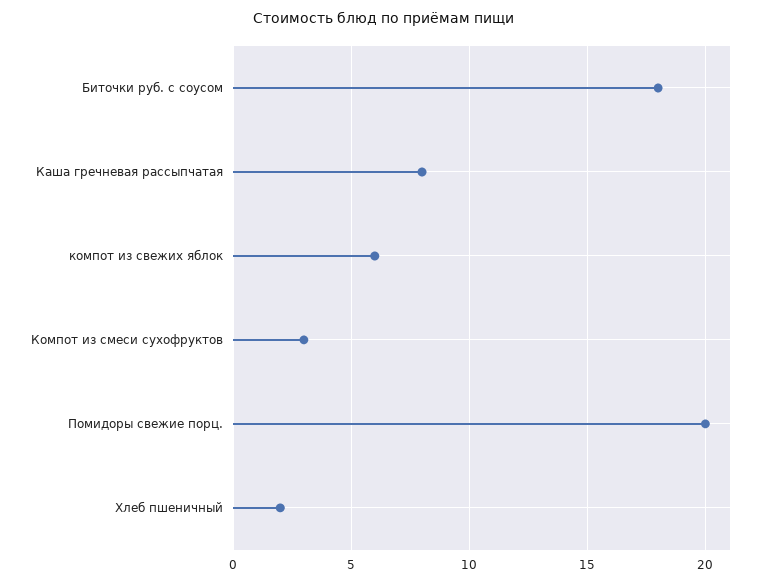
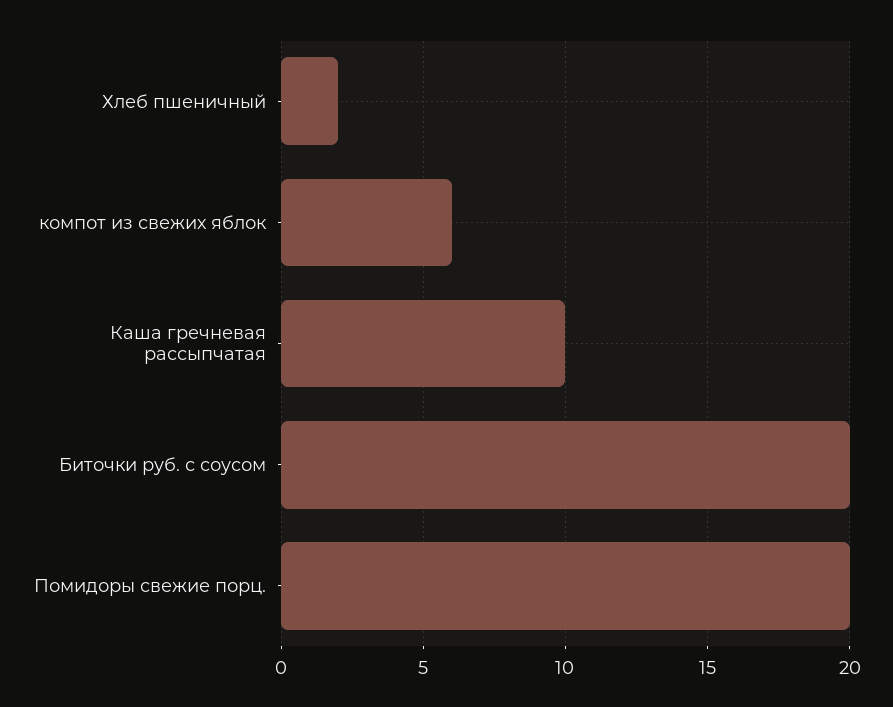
Биточки руб. с соусом: 18 -> 20
Каша гречневая рассыпчатая: 8 -> 10
Компот из смеси сухофруктов: 3 -> none

